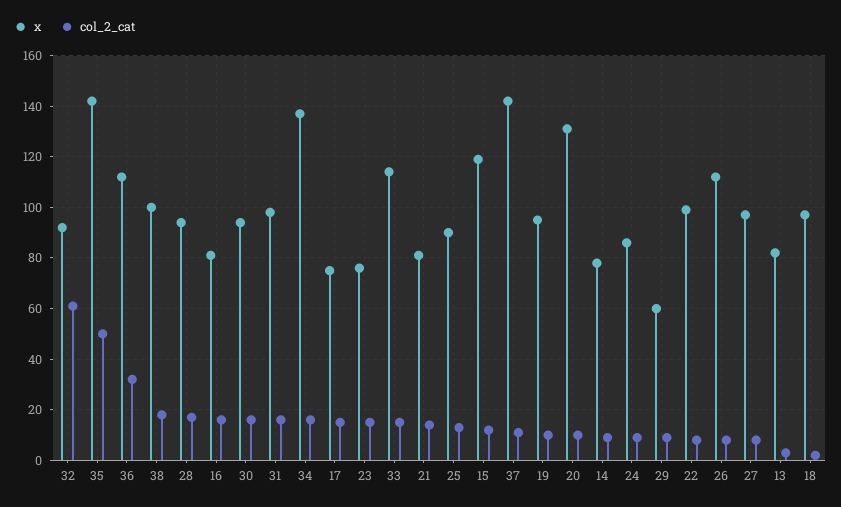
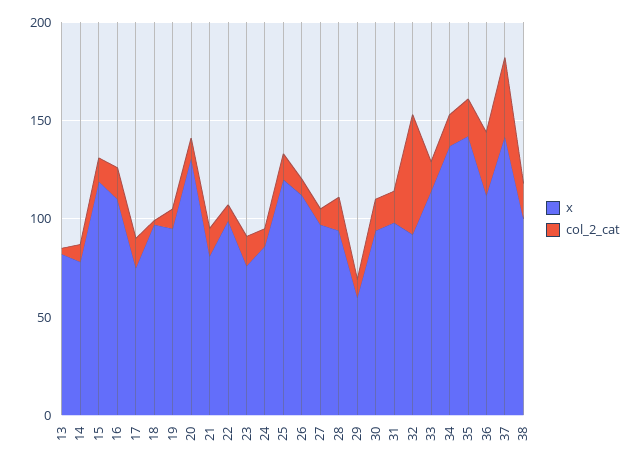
col_2_cat, 35: 50 -> 20
x, 16: 80 -> 110
x, 25: 90 -> 120
col_2_cat, 37: 10 -> 40

